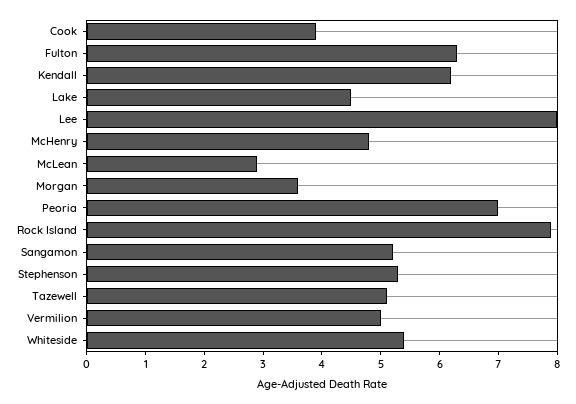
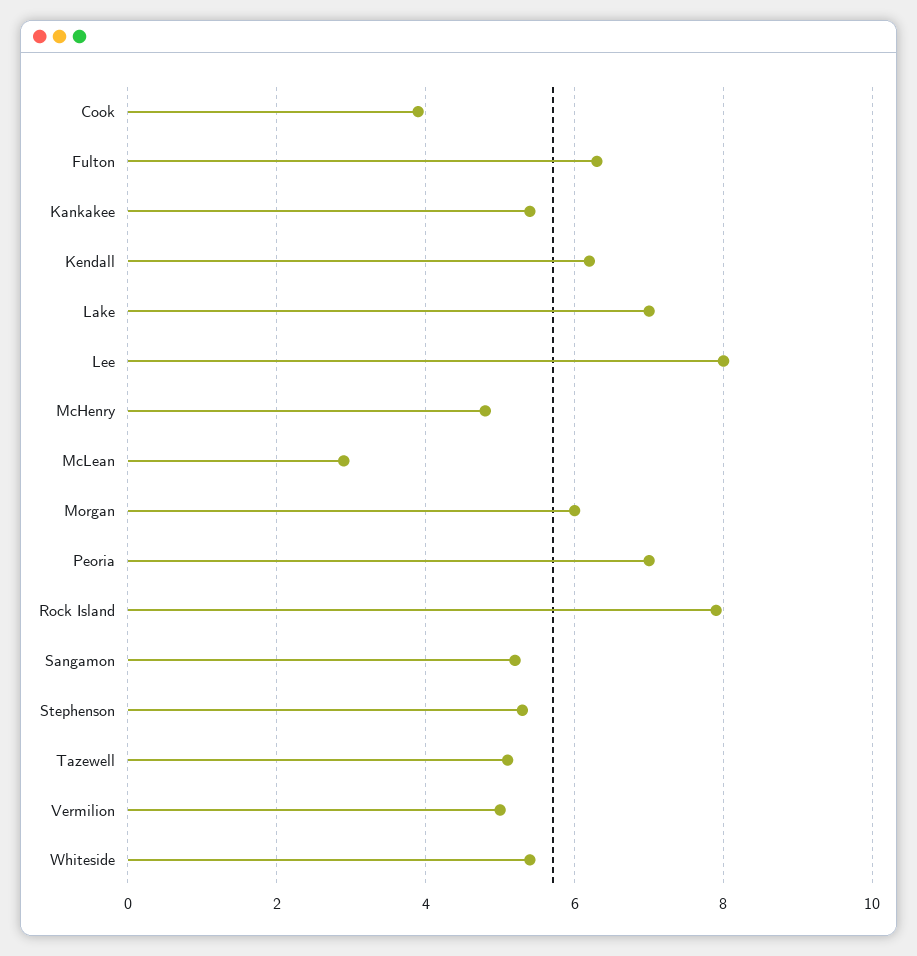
Lake: 4.5 -> 7
Morgan: 3.5 -> 6
Kankakee: none -> 5.5

